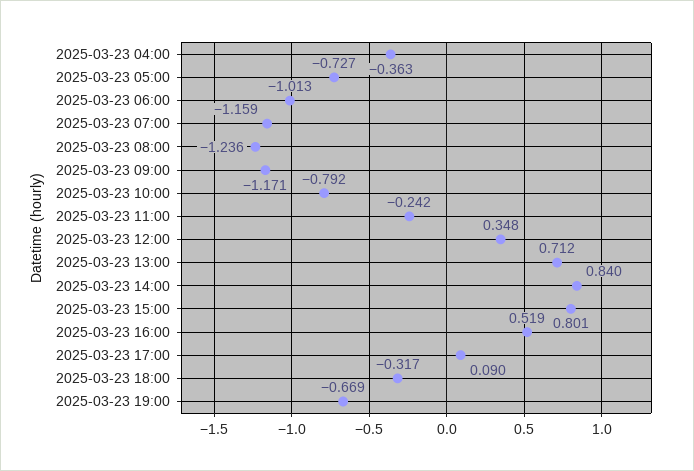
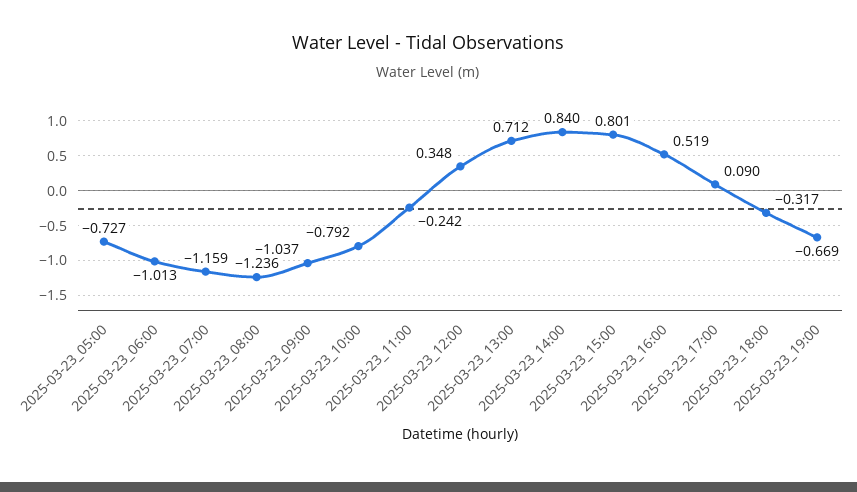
2025-03-23 04:00: -0.363 -> none
2025-03-23 09:00: -1.171 -> -1.037

